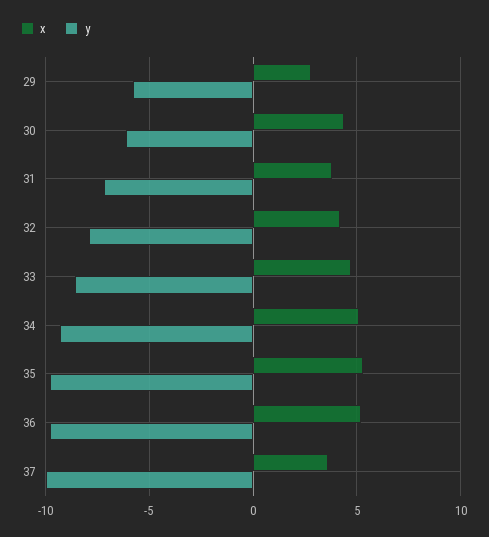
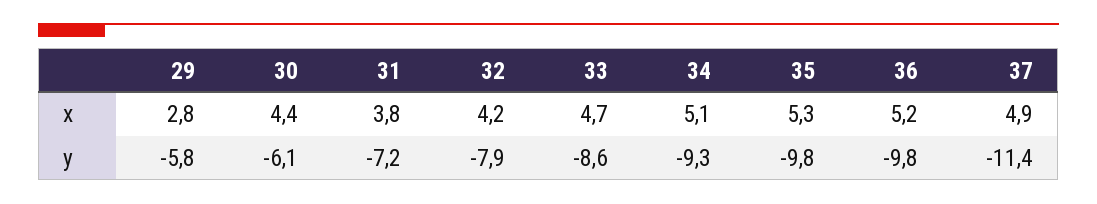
x, 37: 3.5 -> 4.9
y, 37: -10 -> -11.4

